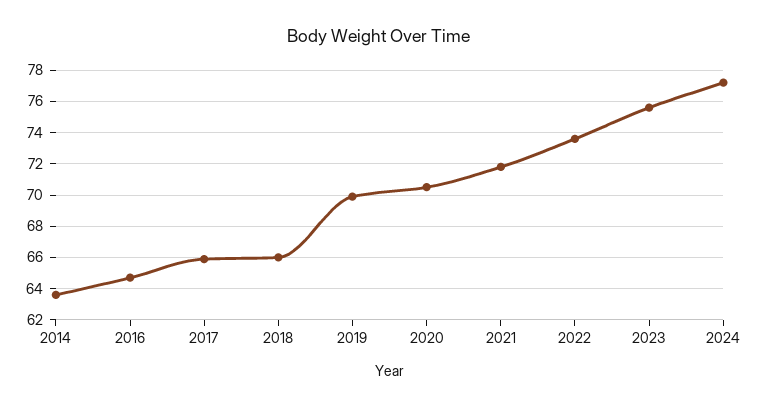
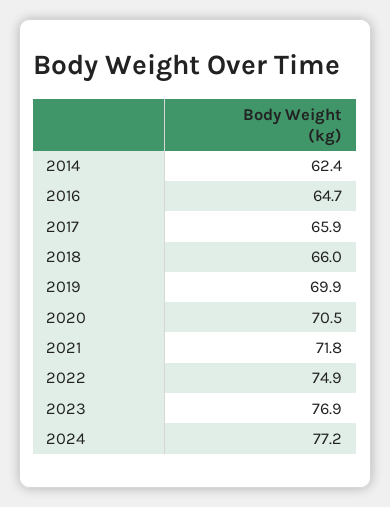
2014: 63.5 -> 62.4
2022: 73.5 -> 74.9
2023: 75.5 -> 76.9

